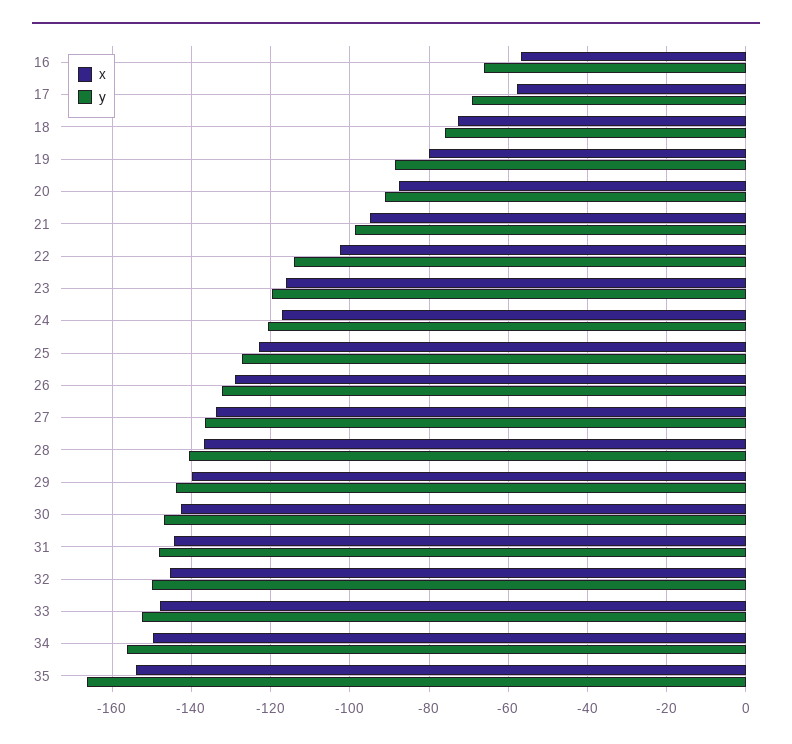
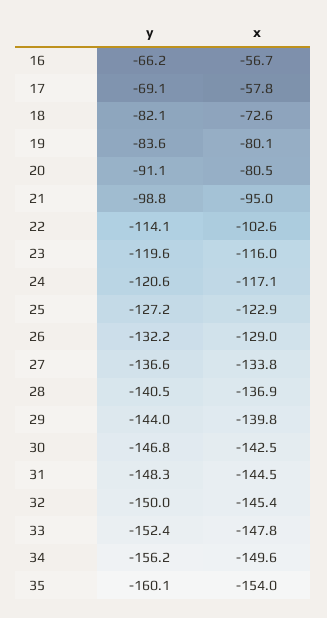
y, 18: -76 -> -82.1
y, 19: -88 -> -83.6
x, 20: -88 -> -80.5
y, 35: -166 -> -160.1

